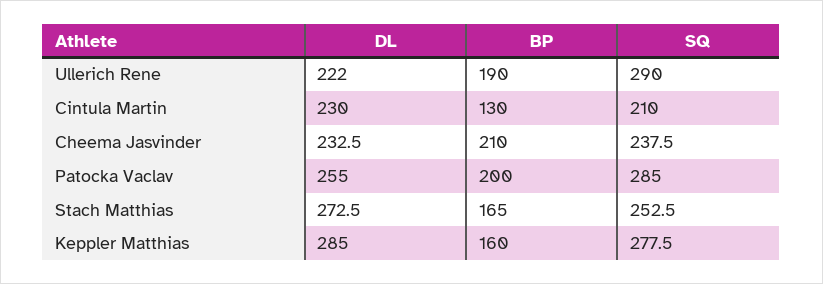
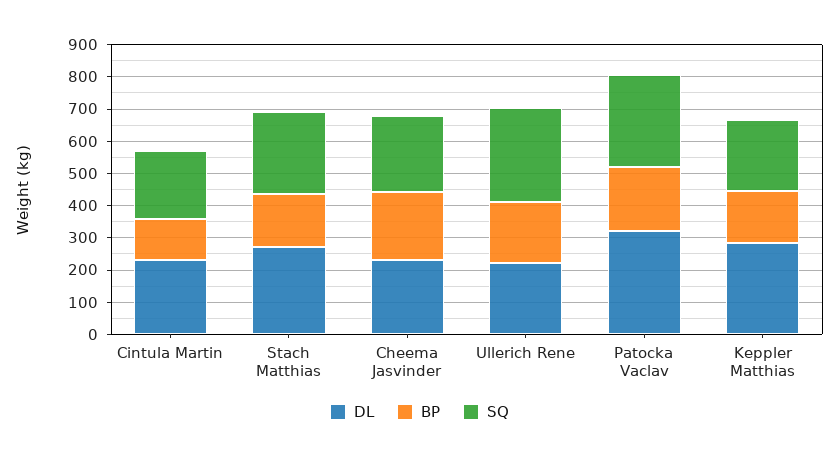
DL, Patocka Vaclav: 255 -> 325
SQ, Keppler Matthias: 277.5 -> 225

